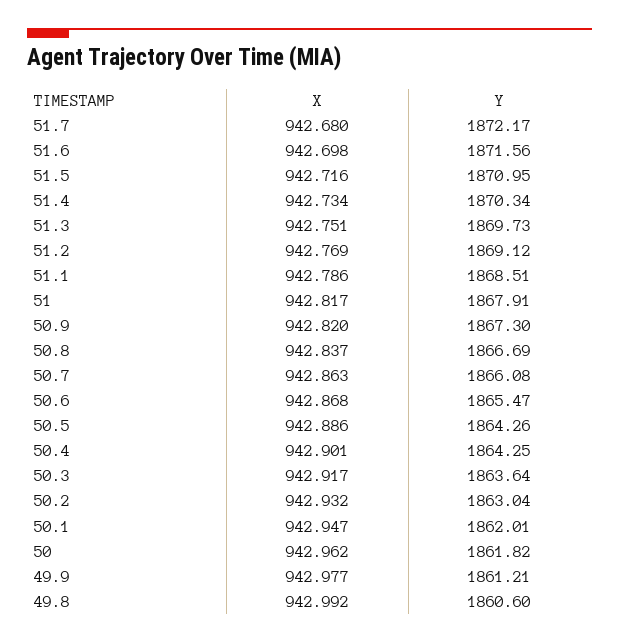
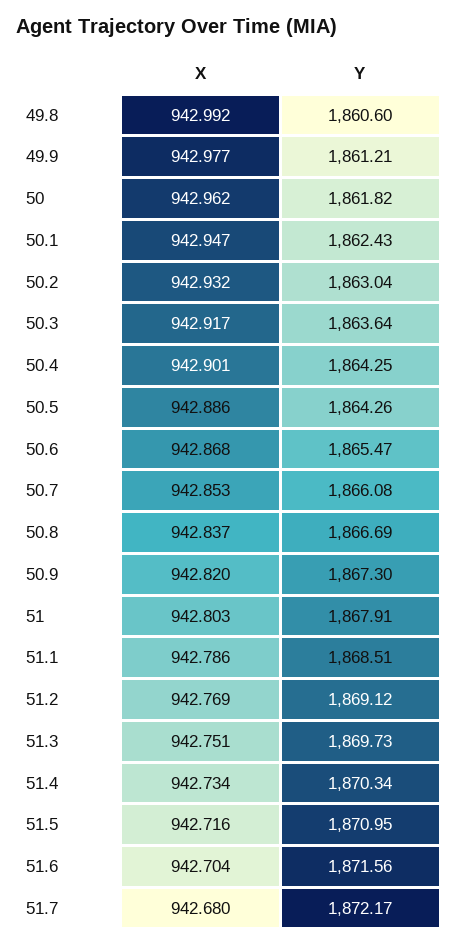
X, 51.6: 942.698 -> 942.704
X, 51: 942.817 -> 942.803
X, 50.7: 942.863 -> 942.853
Y, 50.1: 1862.01 -> 1862.43

